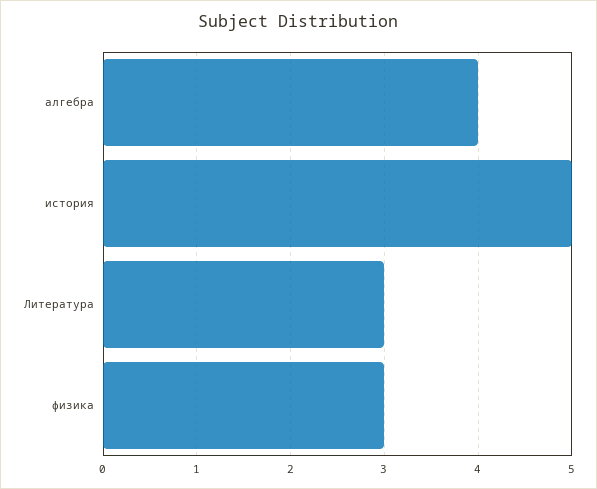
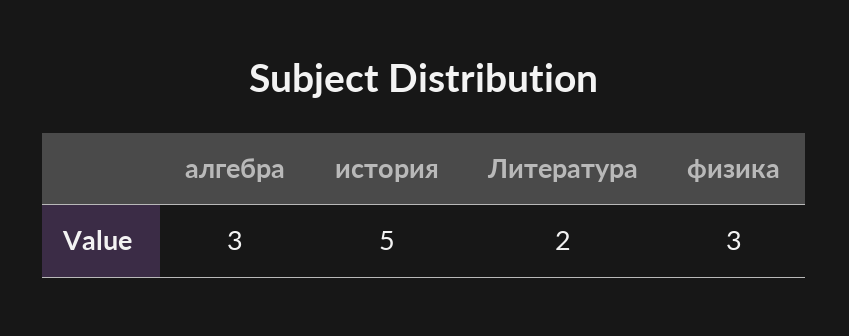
алгебра: 4 -> 3
Литература: 3 -> 2

